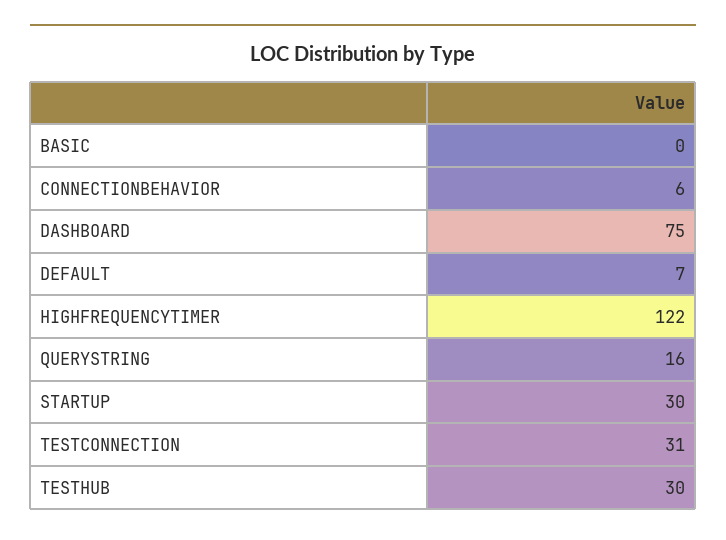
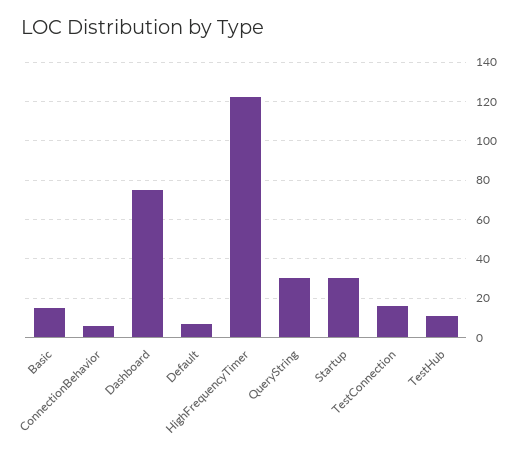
BASIC: 0 -> 15
QUERYSTRING: 16 -> 30
TESTCONNECTION: 31 -> 15
TESTHUB: 30 -> 10

